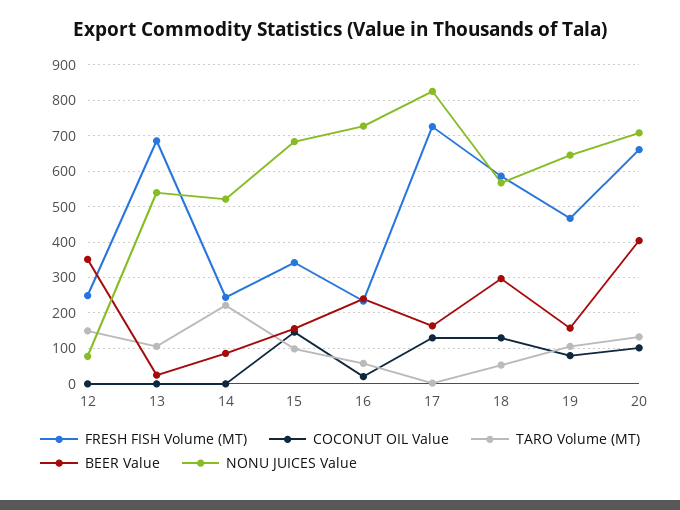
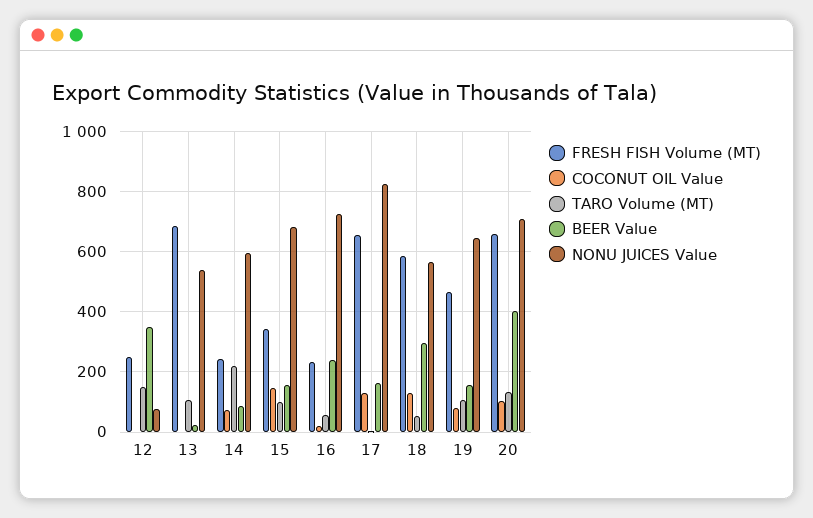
COCONUT OIL Value, 14: 0 -> 80
NONU JUICES Value, 14: 520 -> 600
FRESH FISH Volume (MT), 17: 720 -> 660

